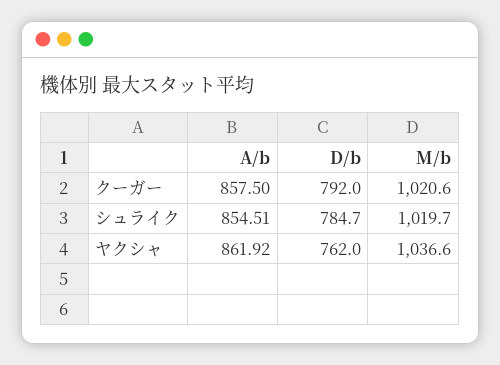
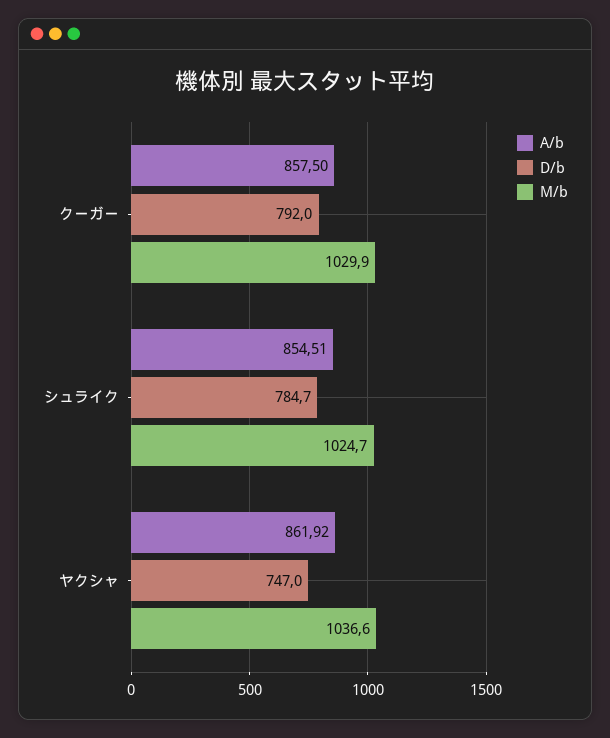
M/b, クーガー: 1020.6 -> 1029.9
M/b, シュライク: 1019.7 -> 1024.7
D/b, ヤクシャ: 762 -> 747

